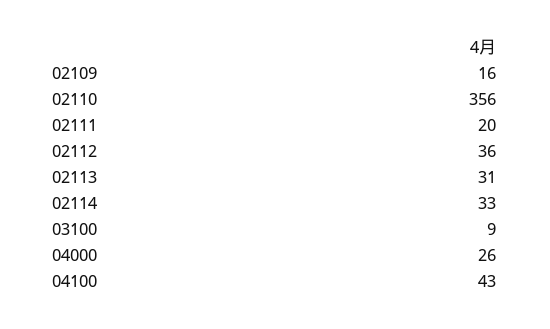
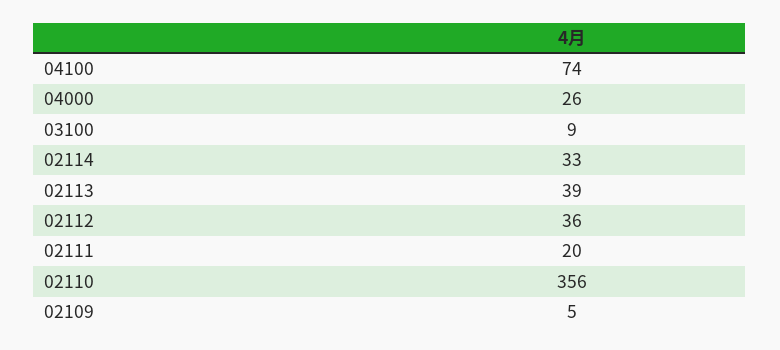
02109: 16 -> 5
02113: 31 -> 39
04100: 43 -> 74

